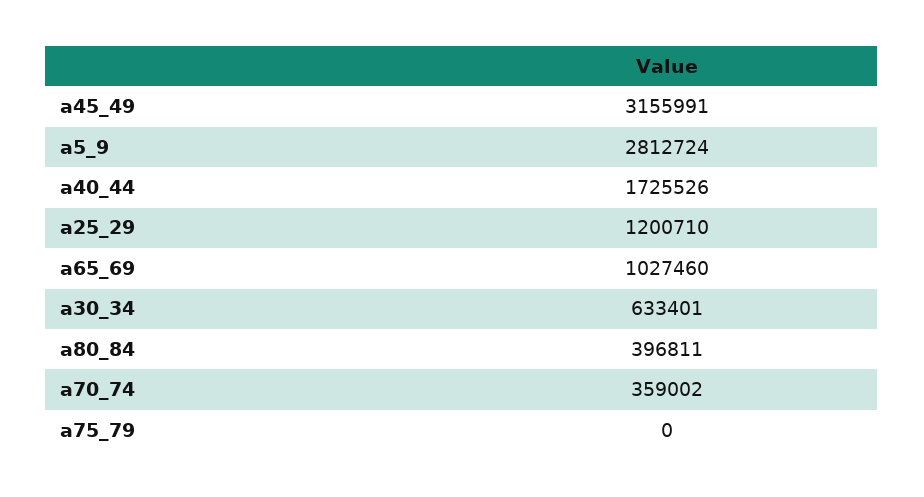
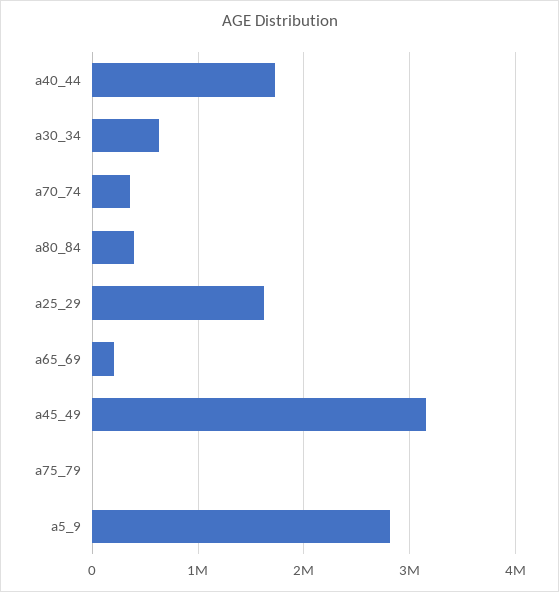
a25_29: 1200710 -> 1600000
a65_69: 1027460 -> 200000

